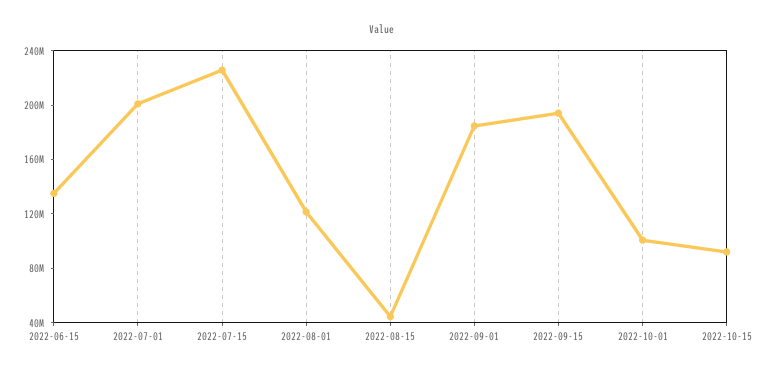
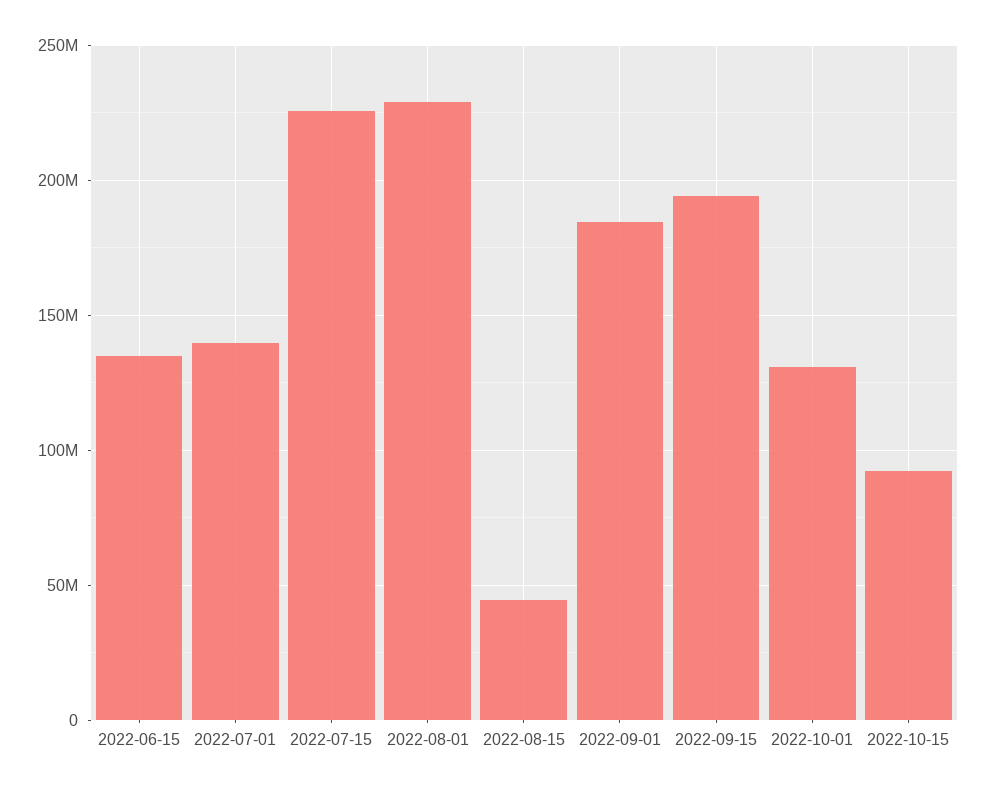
2022-07-01: 200000000 -> 140000000
2022-08-01: 120000000 -> 230000000
2022-10-01: 100000000 -> 130000000

